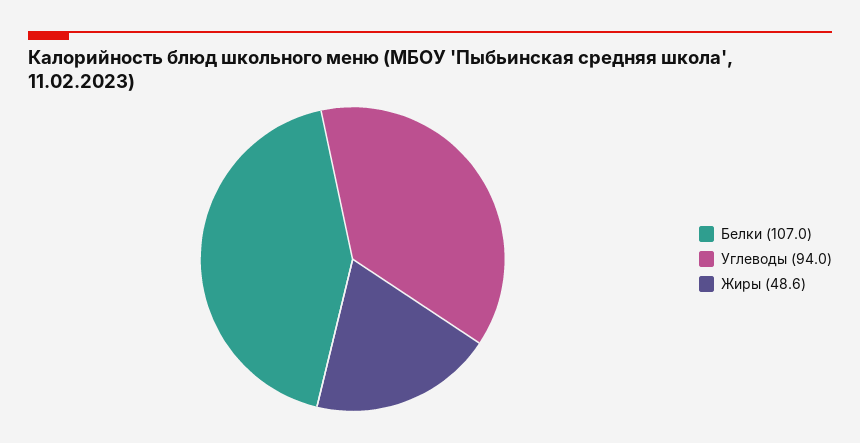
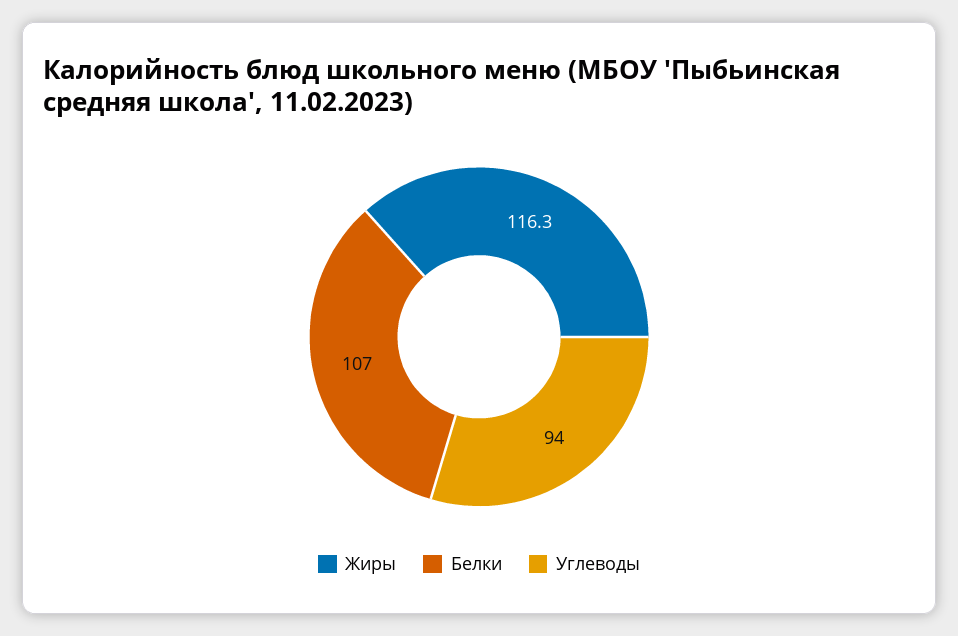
Жиры: 48.6 -> 116.3

